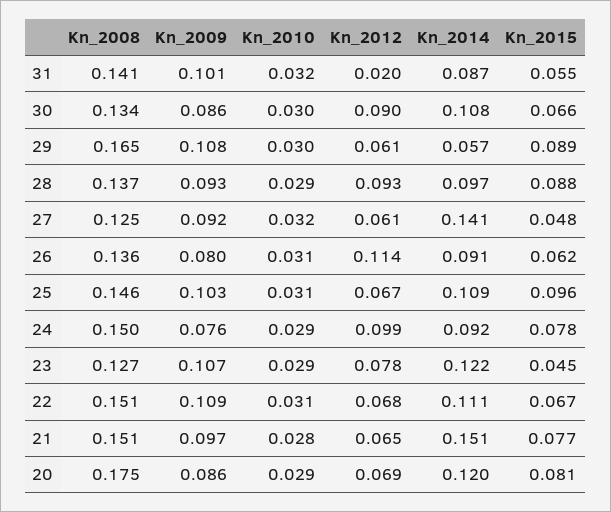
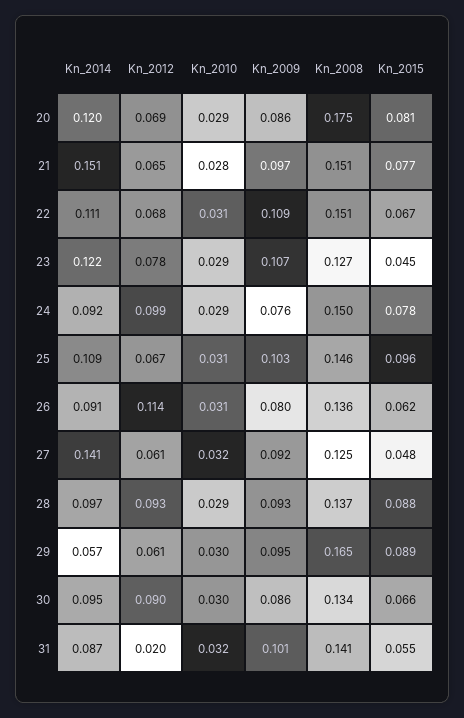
Kn_2014, 30: 0.108 -> 0.095
Kn_2009, 29: 0.108 -> 0.095

